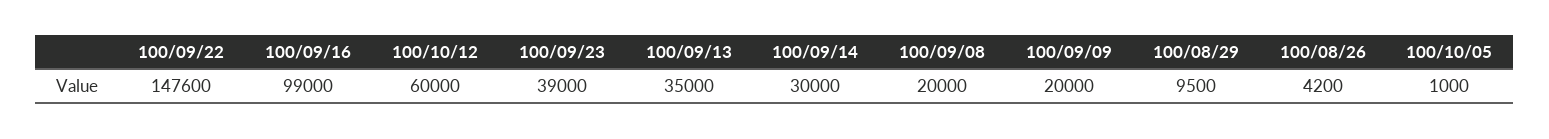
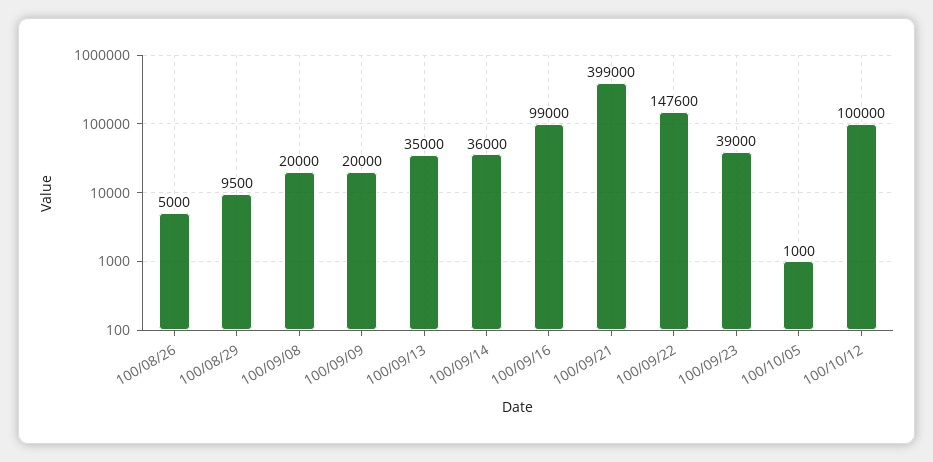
100/10/12: 60000 -> 100000
100/09/14: 30000 -> 36000
100/08/26: 4200 -> 5000
100/09/21: none -> 399000

